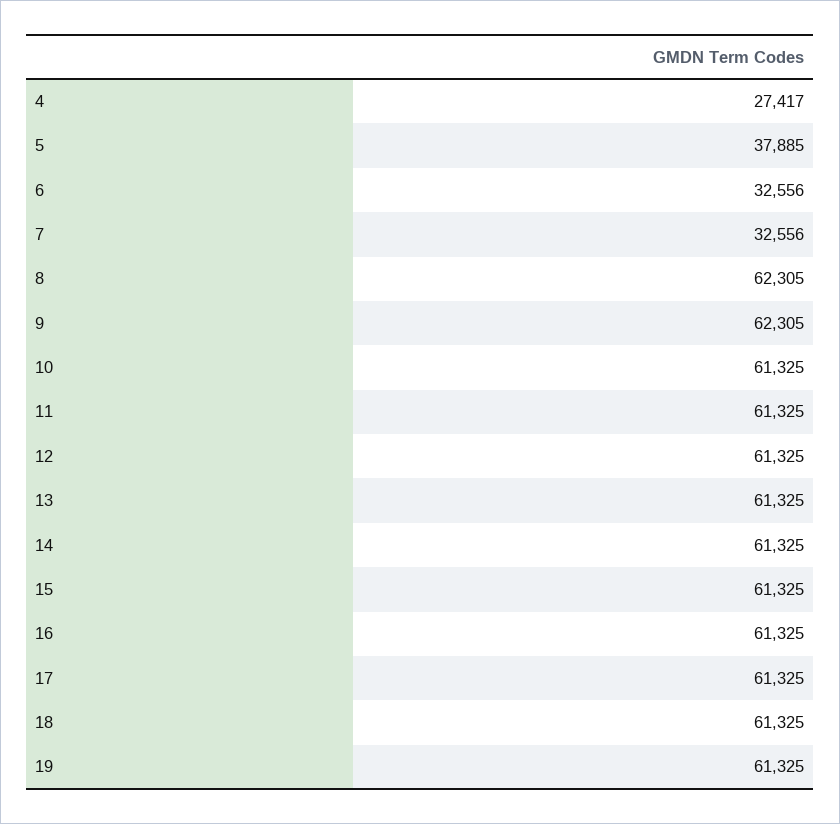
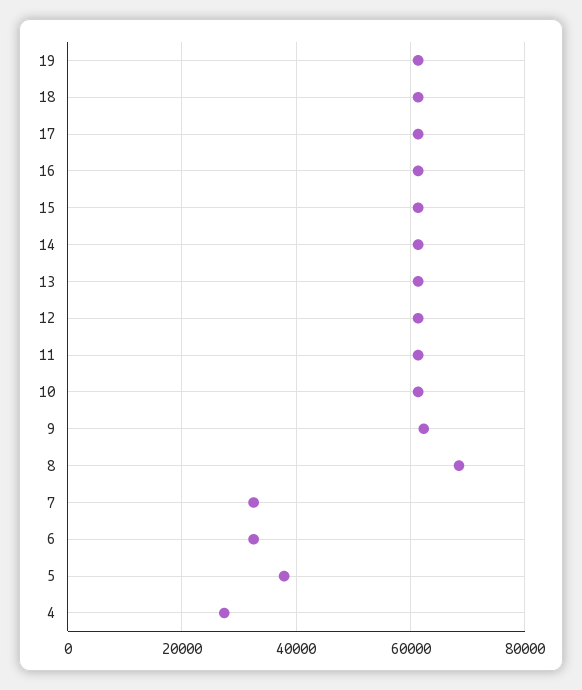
8: 62305 -> 68000

